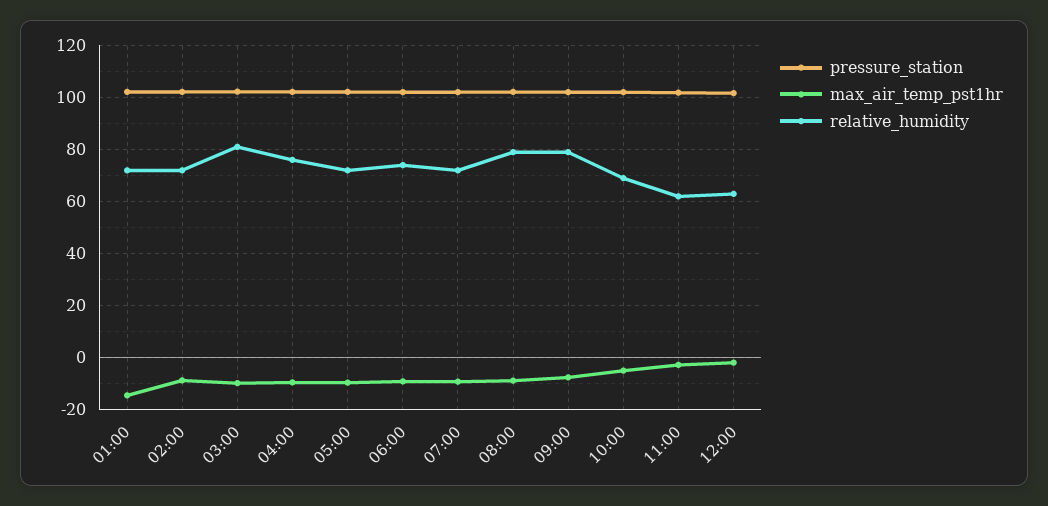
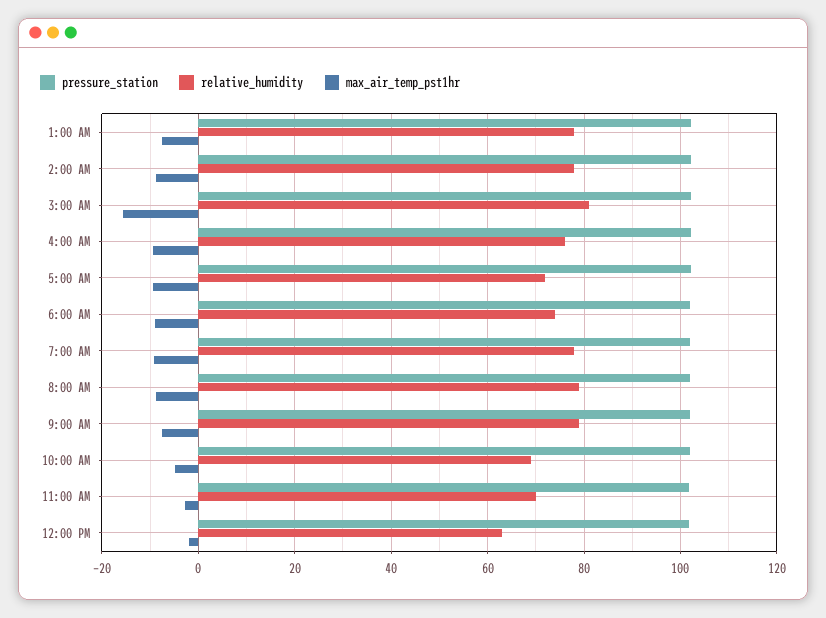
max_air_temp_pst1hr, 01:00: -15 -> -8
relative_humidity, 01:00: 72.5 -> 78
relative_humidity, 02:00: 72.5 -> 78
max_air_temp_pst1hr, 03:00: -10 -> -16
relative_humidity, 07:00: 72.5 -> 78
relative_humidity, 11:00: 62.5 -> 70

